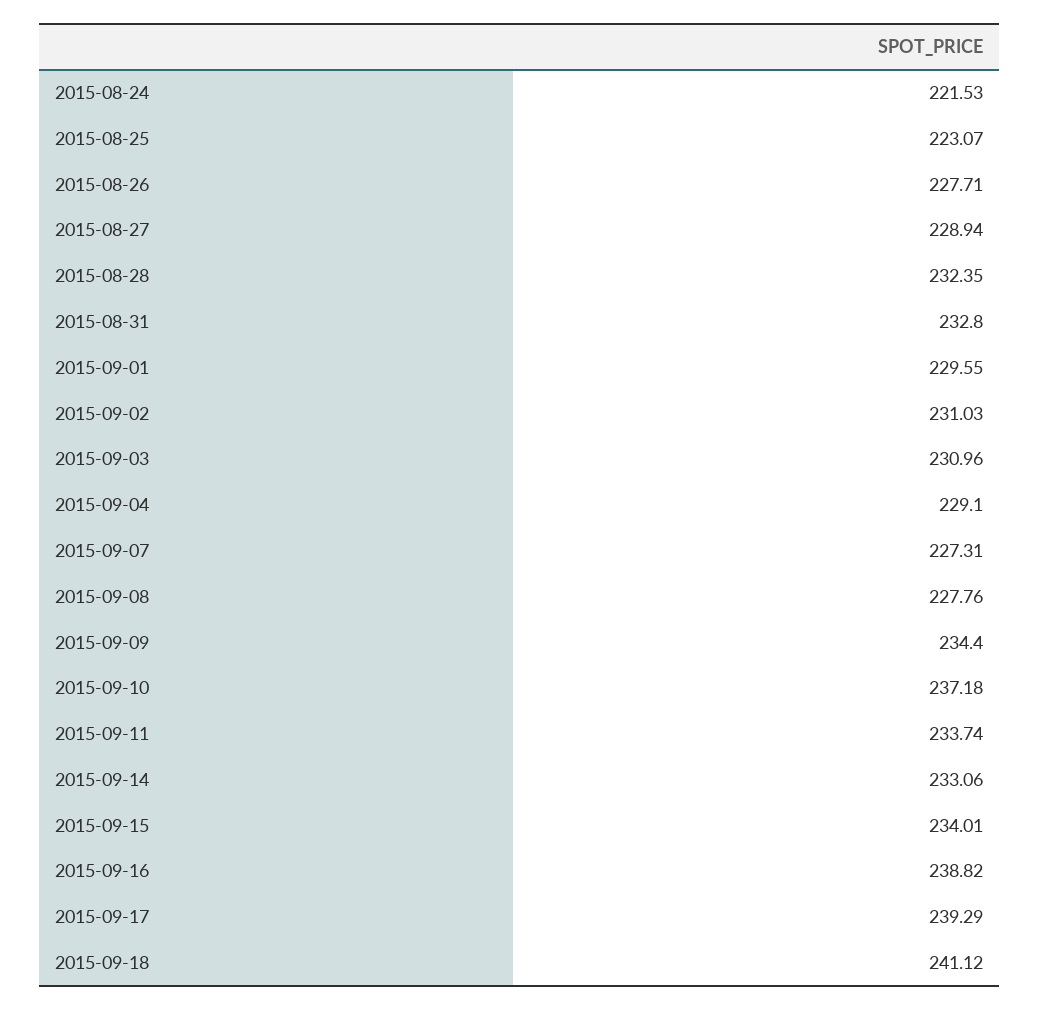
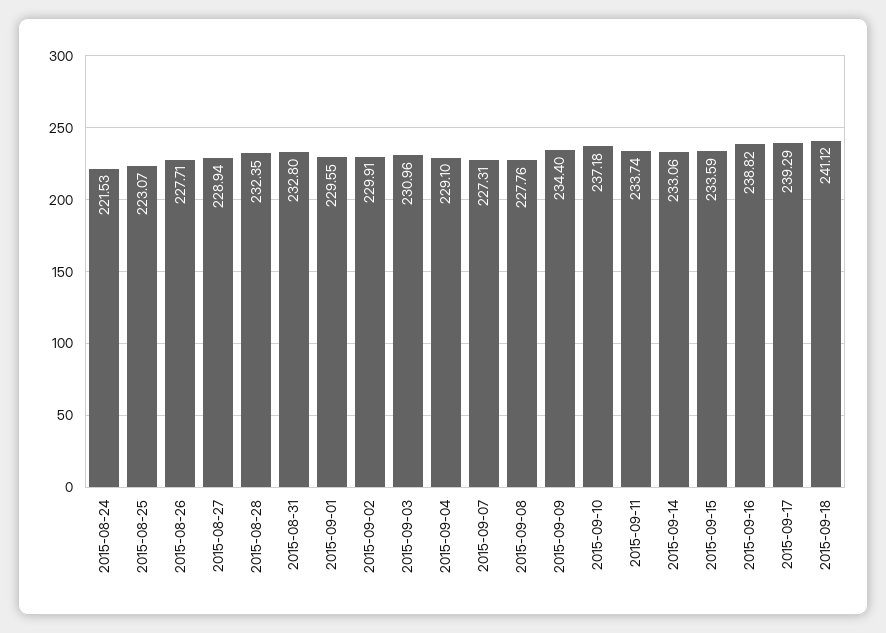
2015-09-02: 231.03 -> 229.91
2015-09-15: 234.01 -> 233.59

